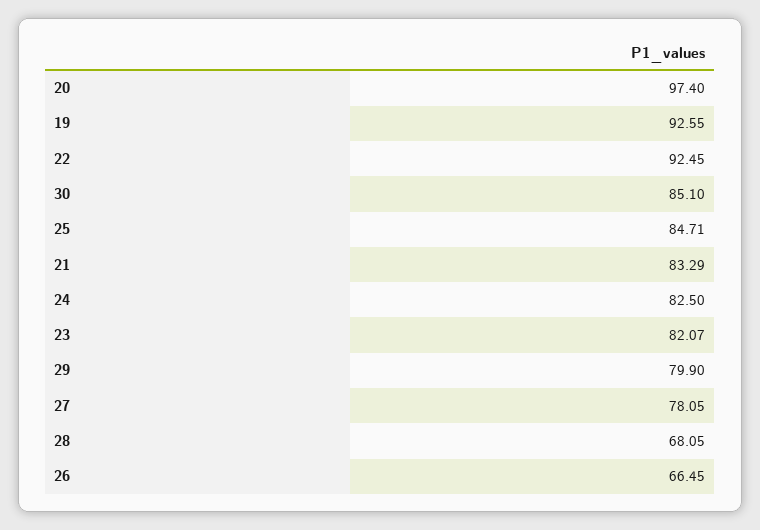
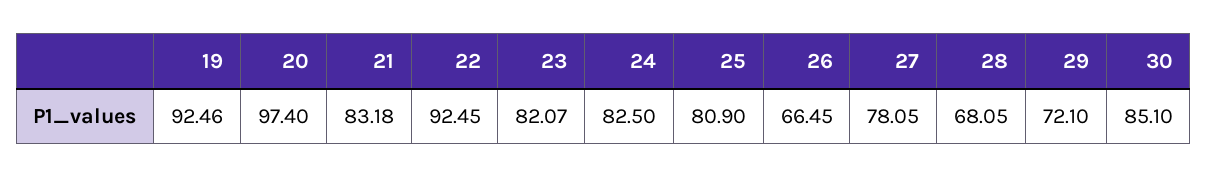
19: 92.55 -> 92.46
25: 84.71 -> 80.9
21: 83.29 -> 83.18
29: 79.9 -> 72.1

